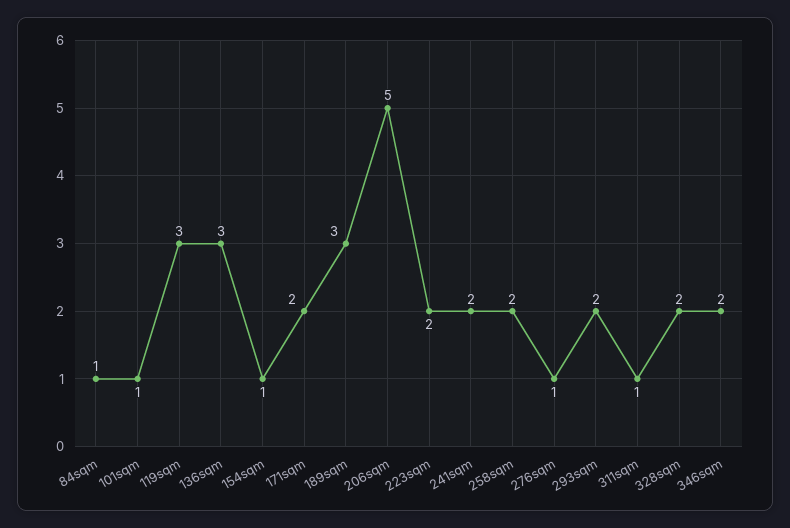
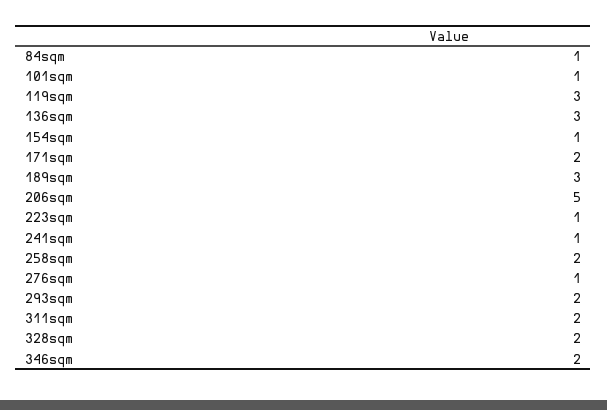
223sqm: 2 -> 1
241sqm: 2 -> 1
311sqm: 1 -> 2

